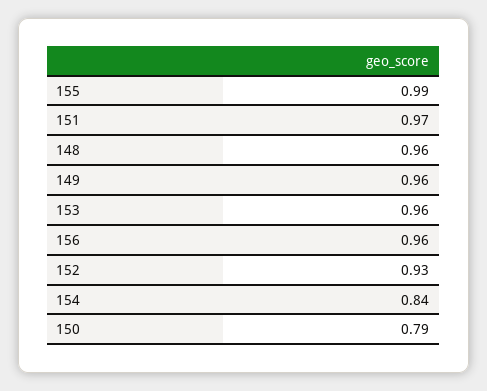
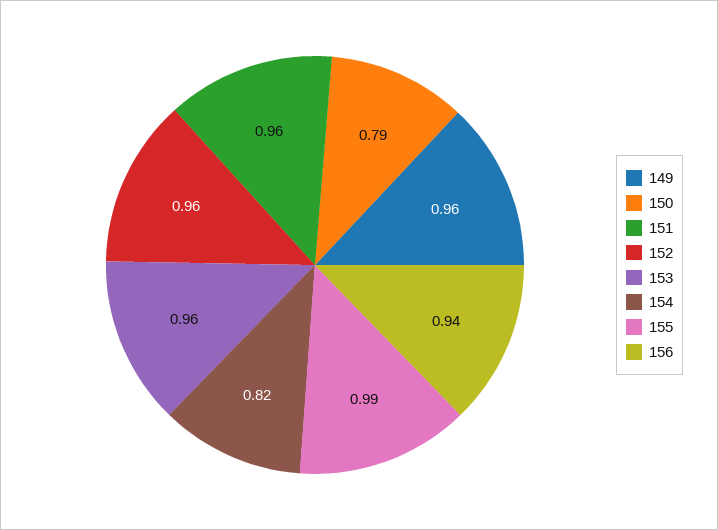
151: 0.97 -> 0.96
148: 0.96 -> none
156: 0.96 -> 0.94
152: 0.93 -> 0.96
154: 0.84 -> 0.82

